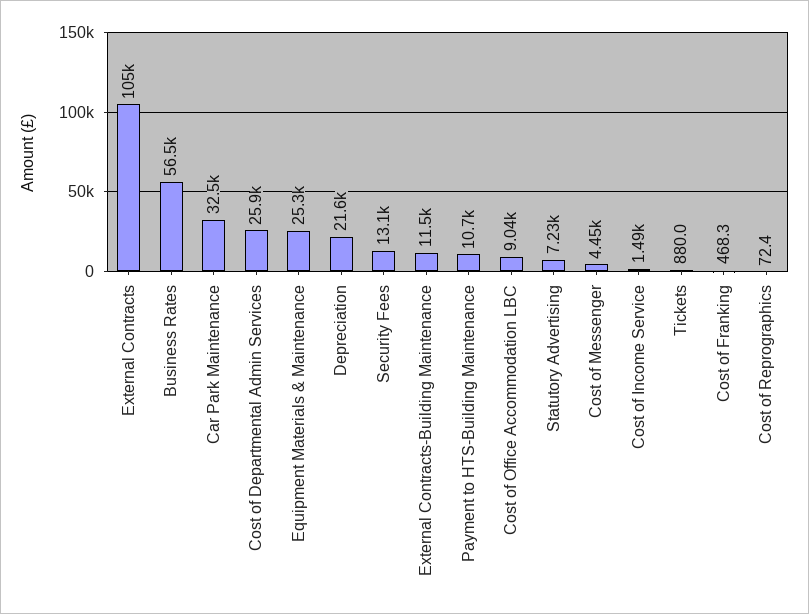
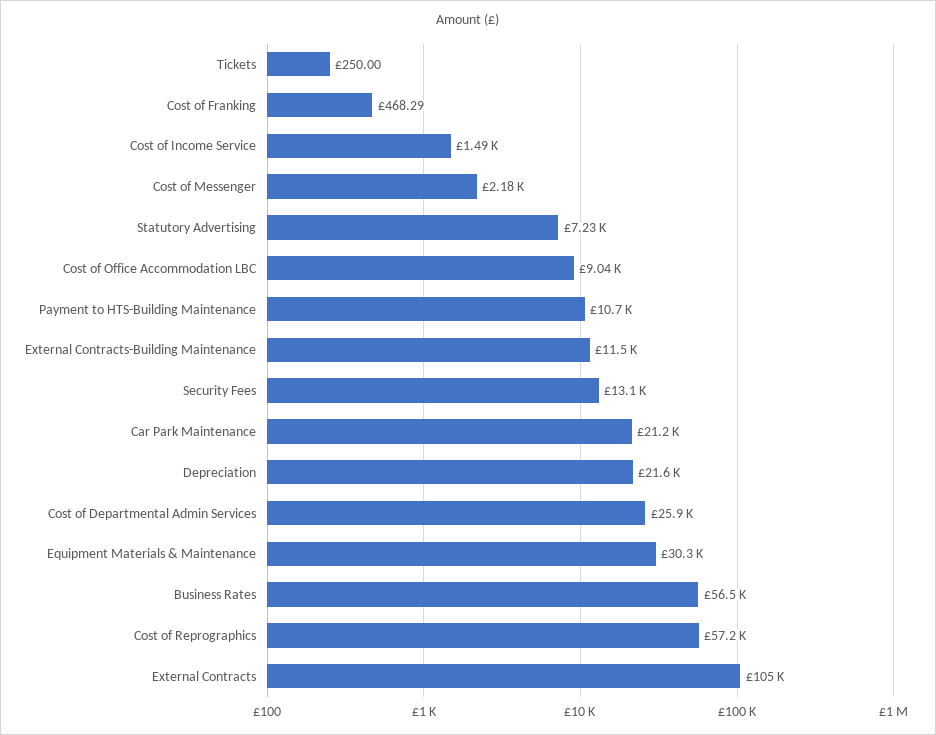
Car Park Maintenance: 32500 -> 21200
Equipment Materials & Maintenance: 25300 -> 30300
Cost of Messenger: 4450 -> 2180
Tickets: 880 -> 250
Cost of Reprographics: 72.4 -> 57200

